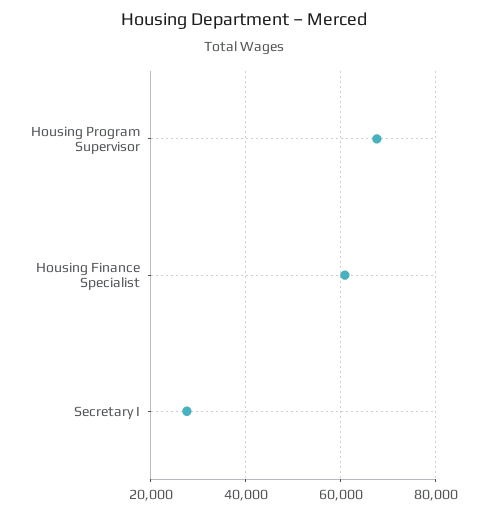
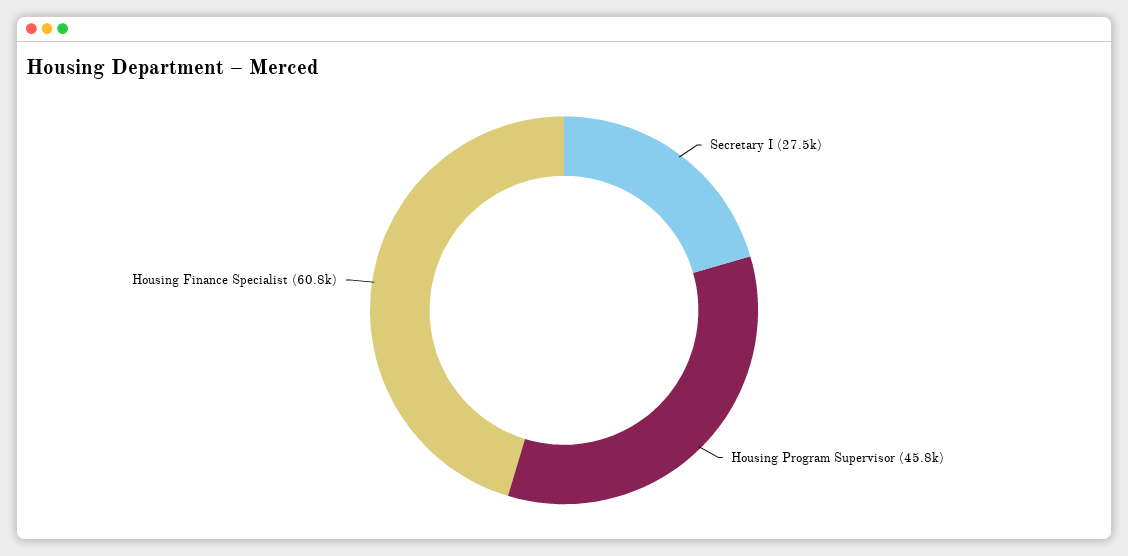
Housing Program Supervisor: 68000 -> 45800

